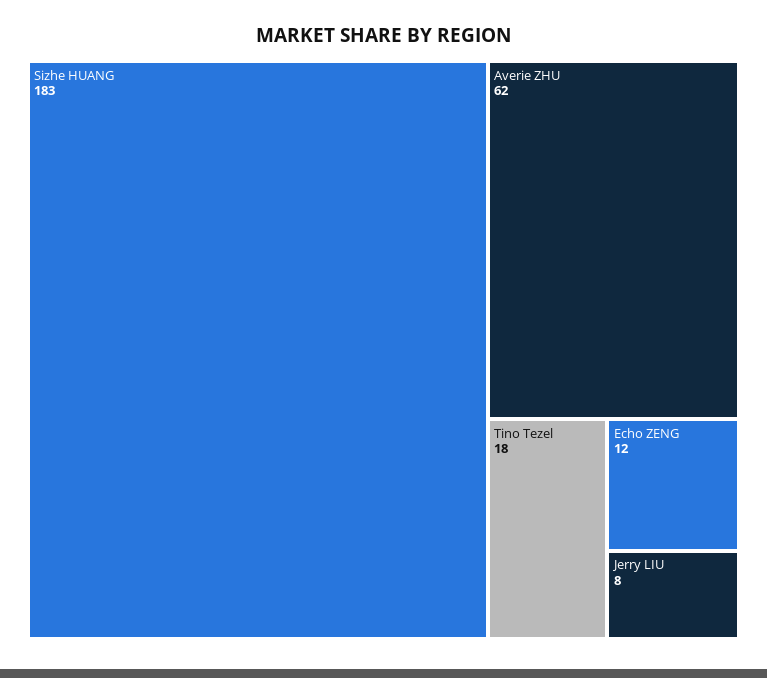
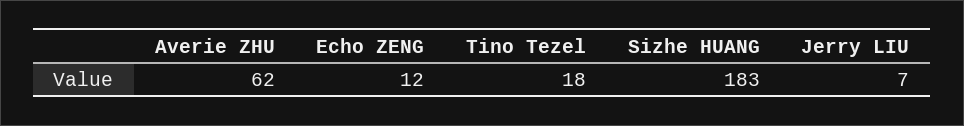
Jerry LIU: 8 -> 7

